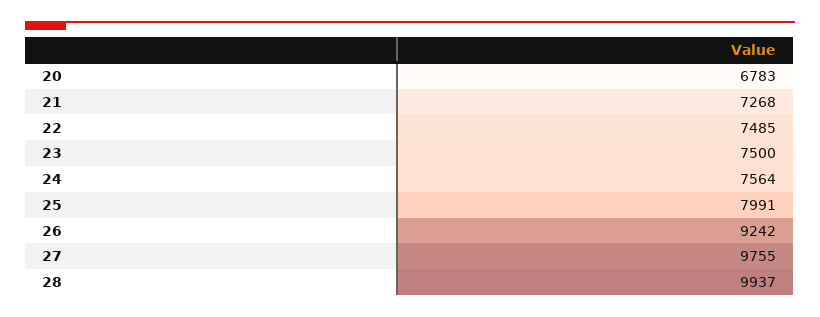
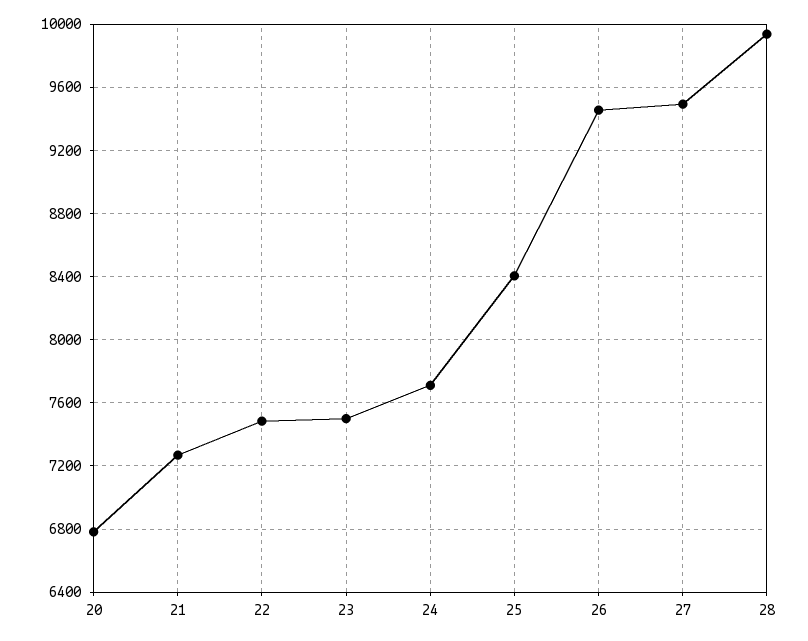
24: 7564 -> 7700
25: 7991 -> 8400
26: 9242 -> 9450
27: 9755 -> 9500

